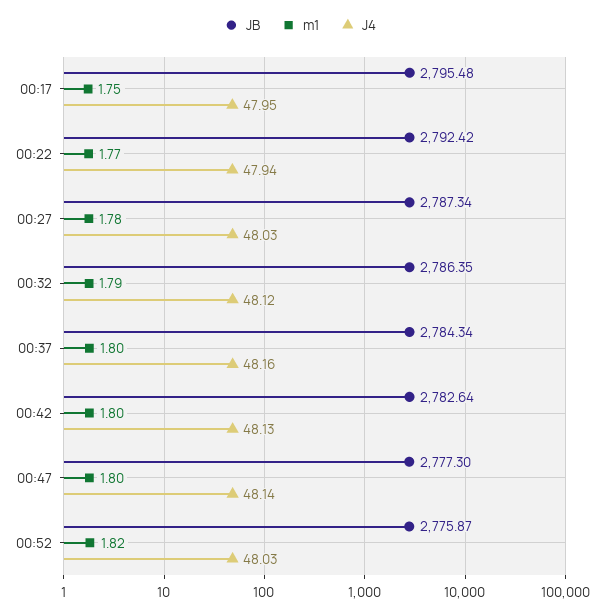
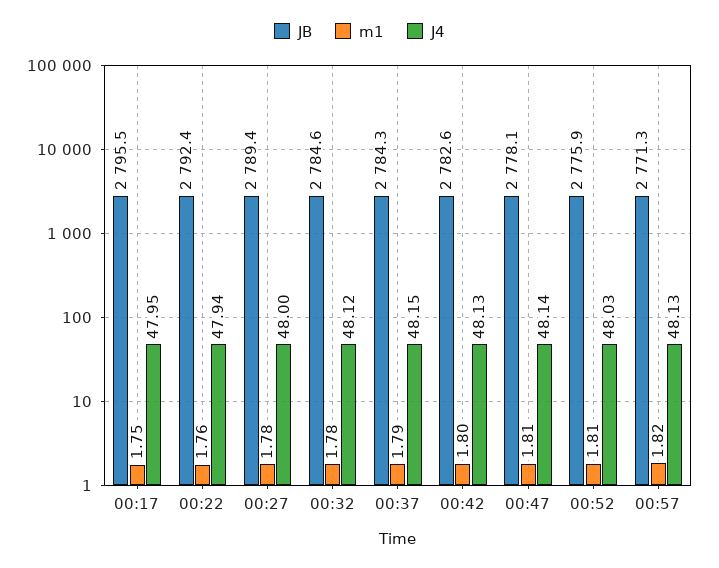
m1, 00:22: 1.77 -> 1.76
JB, 00:27: 2787.34 -> 2789.4
J4, 00:27: 48.03 -> 48
JB, 00:32: 2786.35 -> 2784.6
m1, 00:32: 1.79 -> 1.78
m1, 00:37: 1.8 -> 1.79
J4, 00:37: 48.16 -> 48.15
JB, 00:47: 2777.3 -> 2778.1
m1, 00:47: 1.8 -> 1.81
m1, 00:52: 1.82 -> 1.81
JB, 00:57: none -> 2771.3
m1, 00:57: none -> 1.82
J4, 00:57: none -> 48.13

